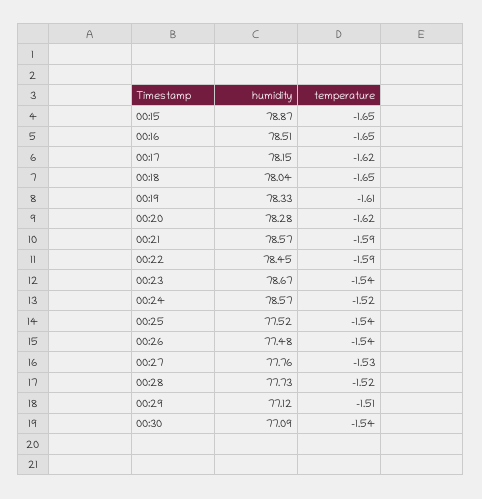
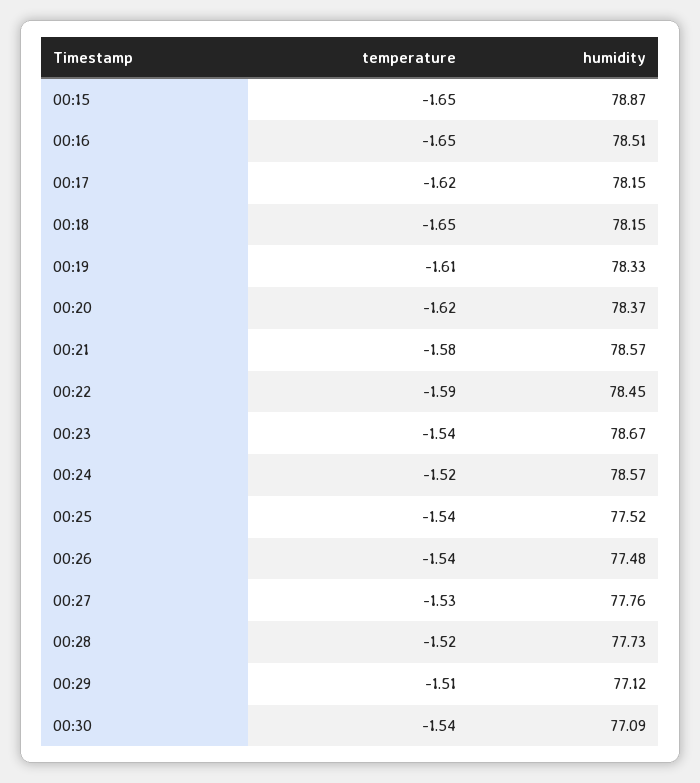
humidity, 00:18: 78.04 -> 78.15
humidity, 00:20: 78.28 -> 78.37
temperature, 00:21: -1.59 -> -1.58

